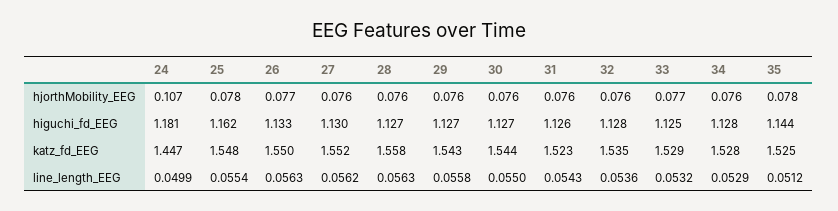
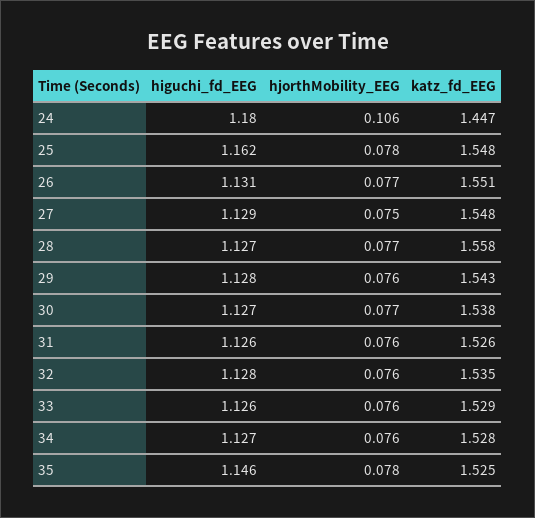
24, hjorthMobility_EEG: 0.107 -> 0.106
27, hjorthMobility_EEG: 0.076 -> 0.075
28, hjorthMobility_EEG: 0.076 -> 0.077
30, hjorthMobility_EEG: 0.076 -> 0.077
33, hjorthMobility_EEG: 0.077 -> 0.076
24, higuchi_fd_EEG: 1.181 -> 1.18
26, higuchi_fd_EEG: 1.133 -> 1.131
27, higuchi_fd_EEG: 1.13 -> 1.129
29, higuchi_fd_EEG: 1.127 -> 1.128
33, higuchi_fd_EEG: 1.125 -> 1.126
34, higuchi_fd_EEG: 1.128 -> 1.127
35, higuchi_fd_EEG: 1.144 -> 1.146
26, katz_fd_EEG: 1.55 -> 1.551
27, katz_fd_EEG: 1.552 -> 1.548
30, katz_fd_EEG: 1.544 -> 1.538
31, katz_fd_EEG: 1.523 -> 1.526
24, line_length_EEG: 0.0499 -> none
25, line_length_EEG: 0.0554 -> none
26, line_length_EEG: 0.0563 -> none
27, line_length_EEG: 0.0562 -> none
28, line_length_EEG: 0.0563 -> none
29, line_length_EEG: 0.0558 -> none
30, line_length_EEG: 0.055 -> none
31, line_length_EEG: 0.0543 -> none
32, line_length_EEG: 0.0536 -> none
33, line_length_EEG: 0.0532 -> none
34, line_length_EEG: 0.0529 -> none
35, line_length_EEG: 0.0512 -> none

